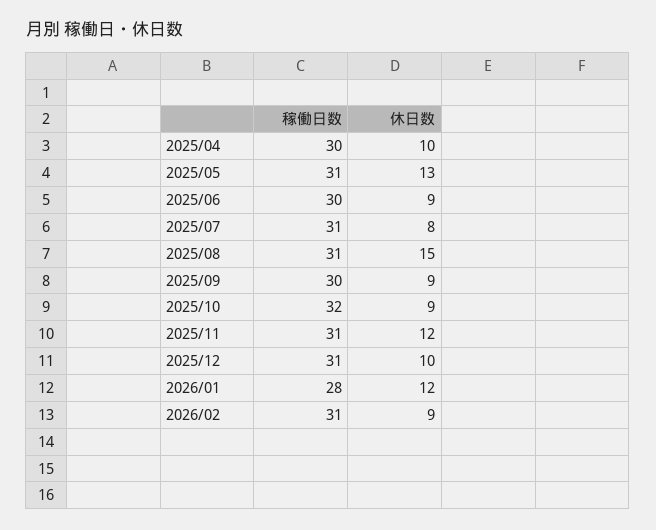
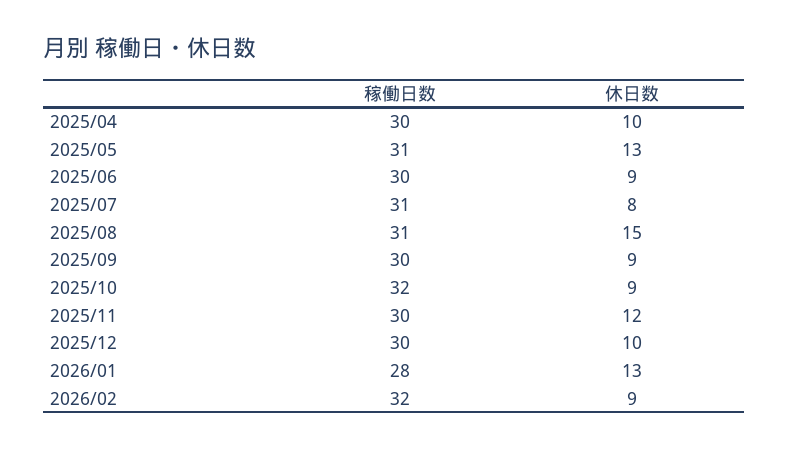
稼働日数, 2025/11: 31 -> 30
稼働日数, 2025/12: 31 -> 30
休日数, 2026/01: 12 -> 13
稼働日数, 2026/02: 31 -> 32

